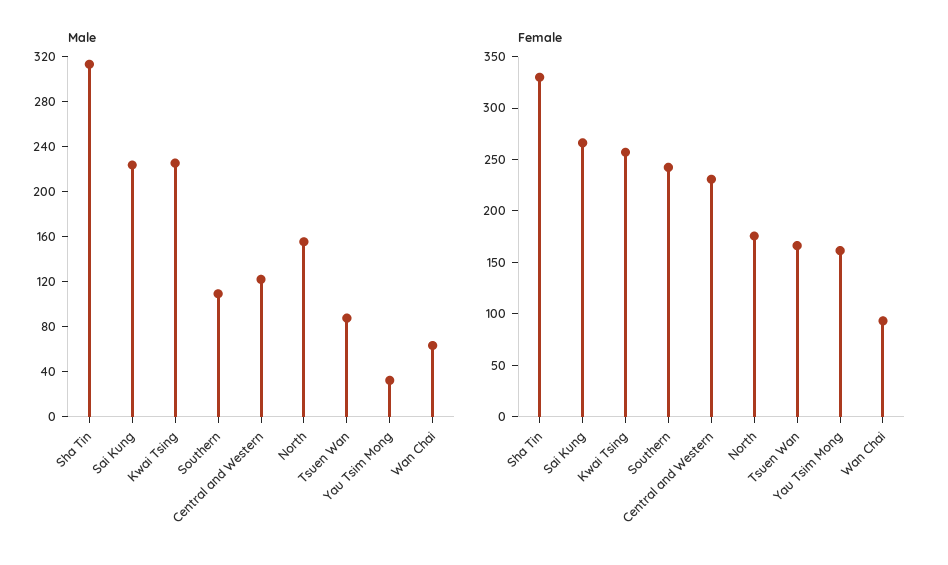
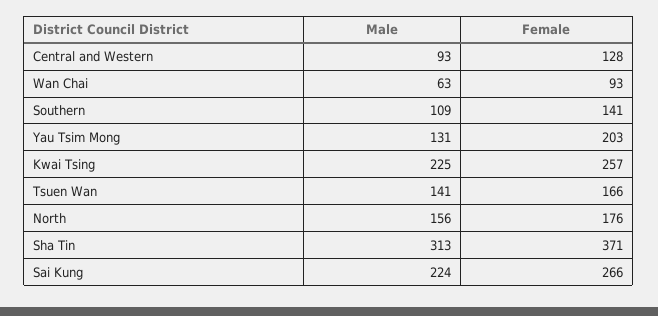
Male, Central and Western: 120 -> 93
Male, Tsuen Wan: 90 -> 141
Male, Yau Tsim Mong: 30 -> 131
Female, Sha Tin: 330 -> 371
Female, Southern: 240 -> 141
Female, Central and Western: 230 -> 128
Female, Yau Tsim Mong: 160 -> 203

